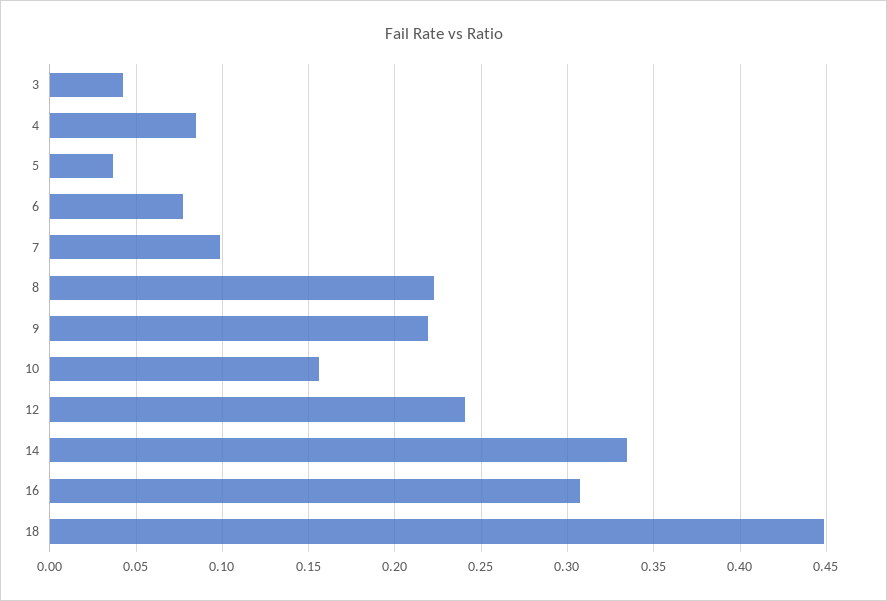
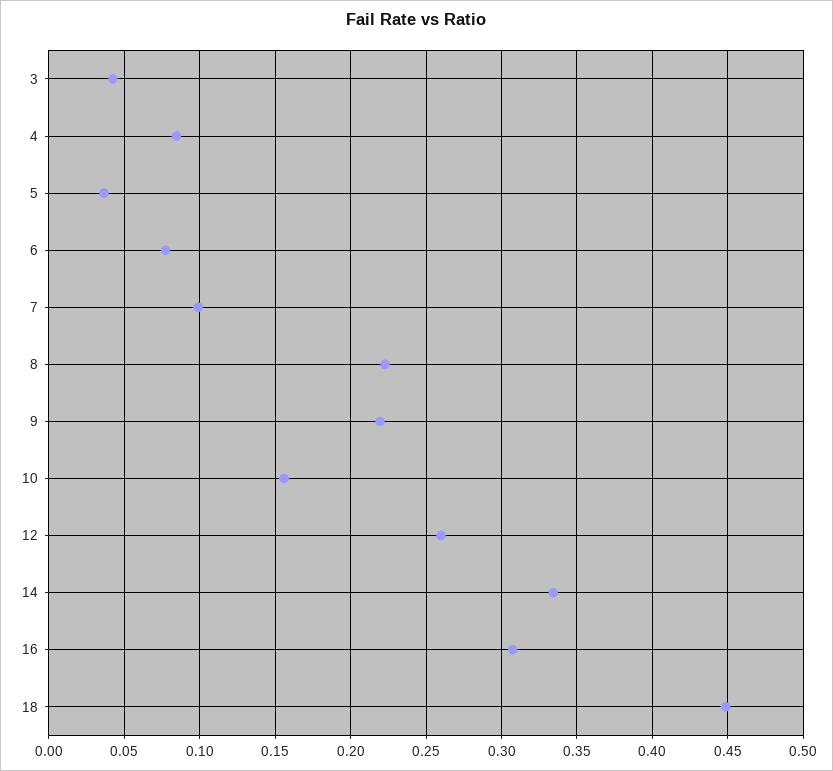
12: 0.24 -> 0.26

